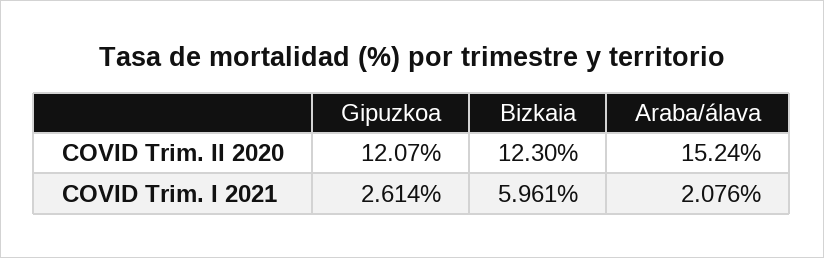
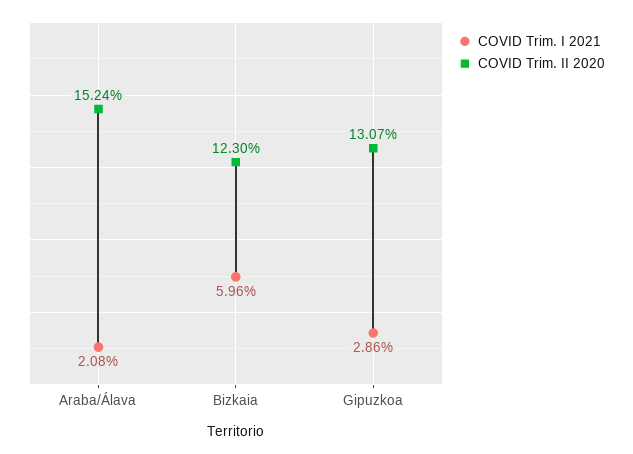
COVID Trim. II 2020, Gipuzkoa: 12.07 -> 13.07
COVID Trim. I 2021, Gipuzkoa: 2.614 -> 2.86

